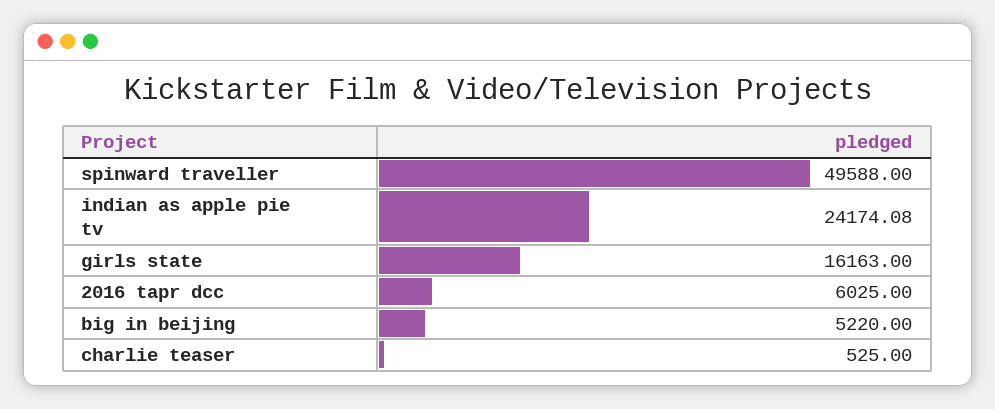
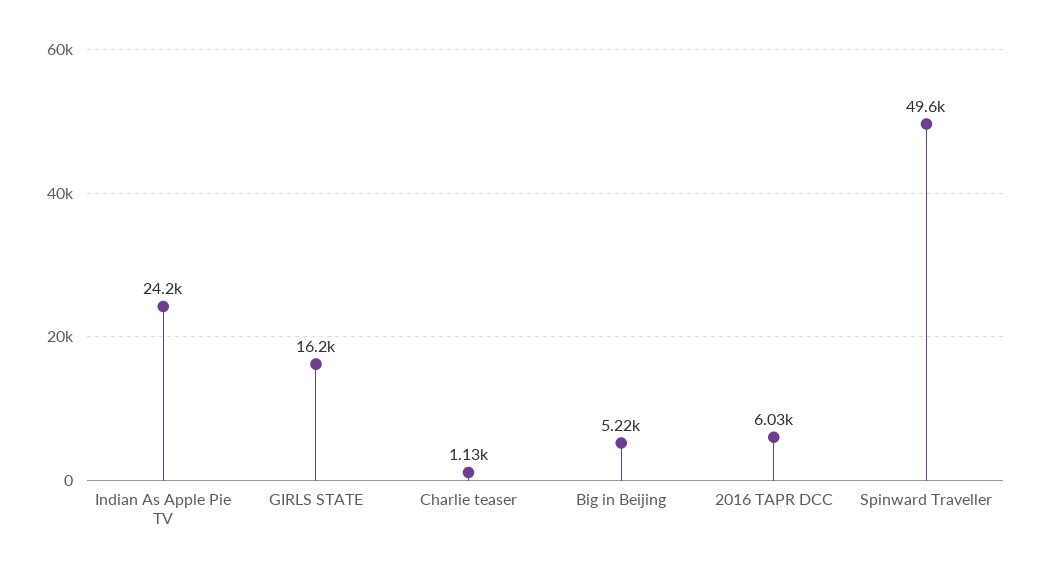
charlie teaser: 525 -> 1130

